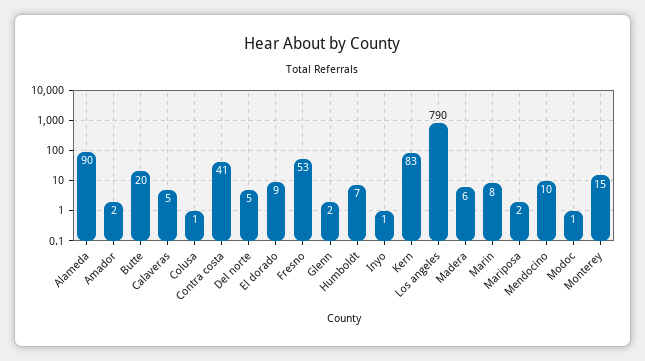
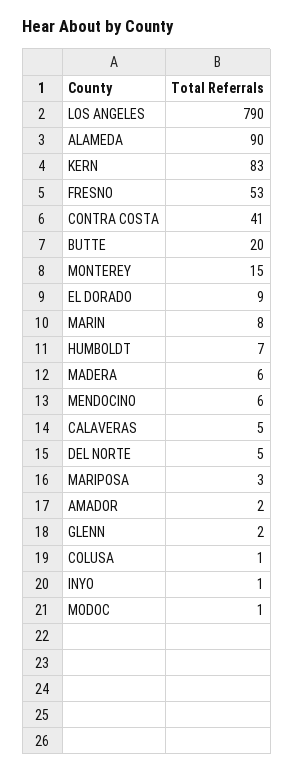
Mariposa: 2 -> 3
Mendocino: 10 -> 6

